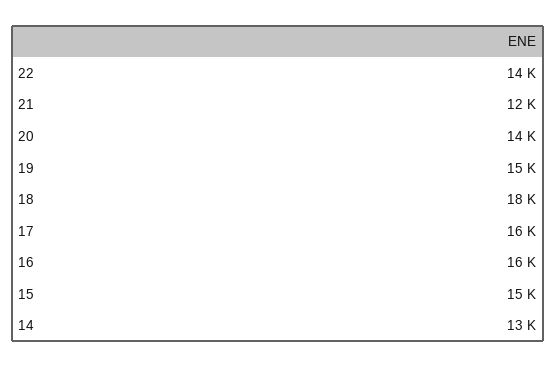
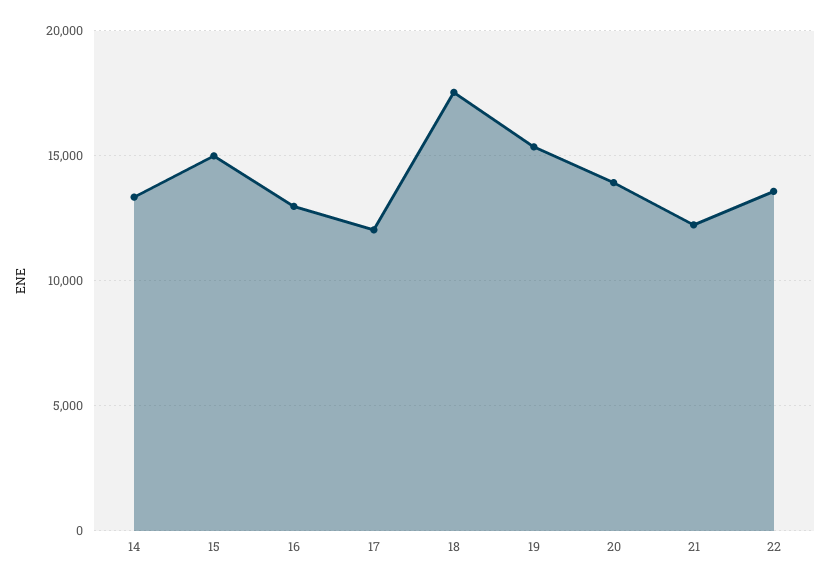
17: 16000 -> 12000
16: 16000 -> 13000

